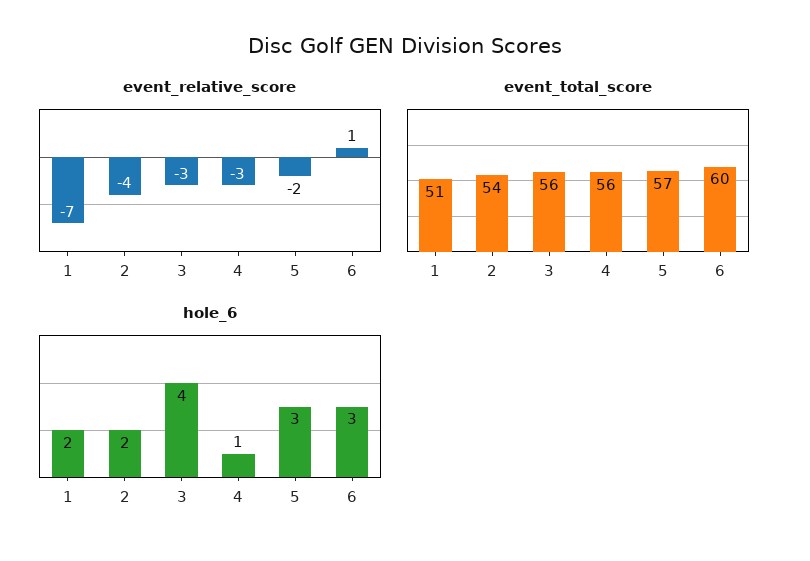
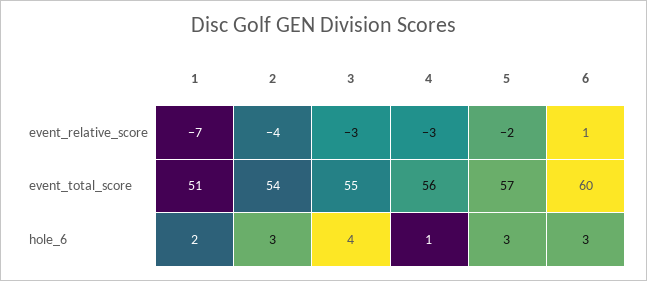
event_total_score, 3: 56 -> 55
hole_6, 2: 2 -> 3

